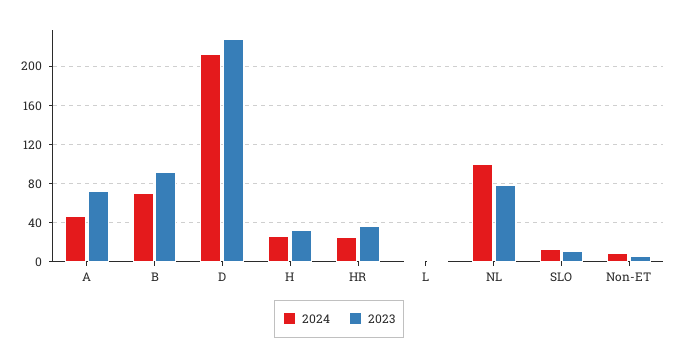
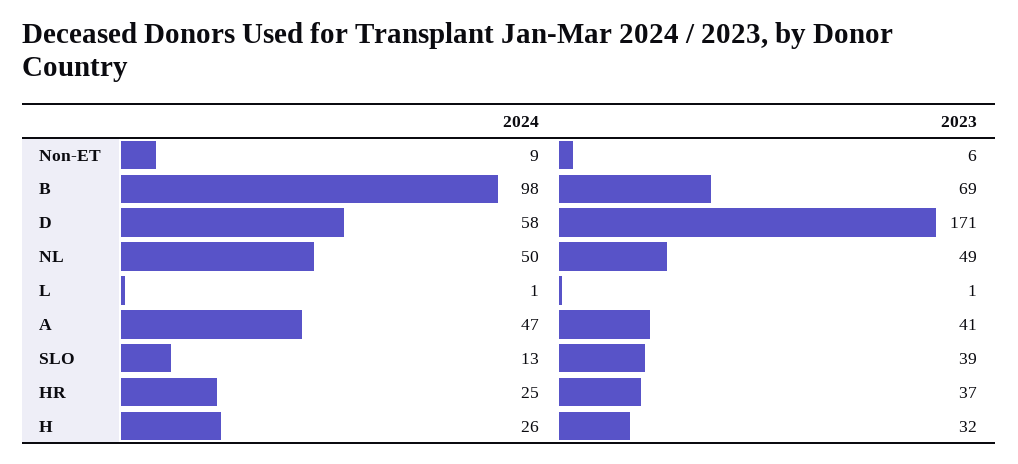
2023, A: 70 -> 41
2024, B: 70 -> 98
2023, B: 90 -> 69
2024, D: 210 -> 58
2023, D: 230 -> 171
2024, NL: 100 -> 50
2023, NL: 80 -> 49
2023, SLO: 10 -> 39

